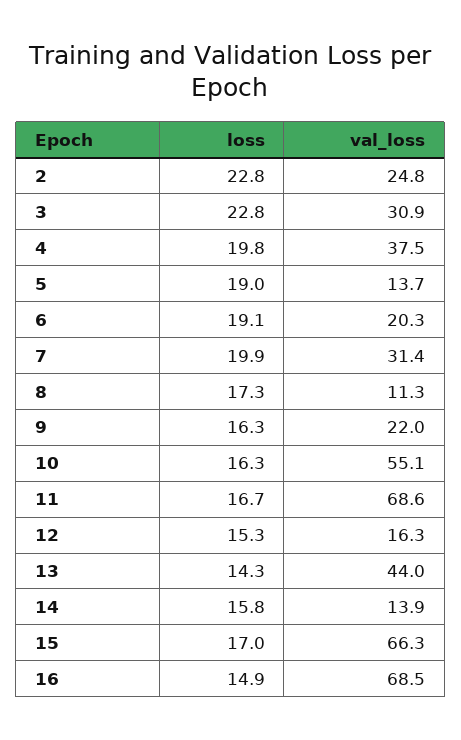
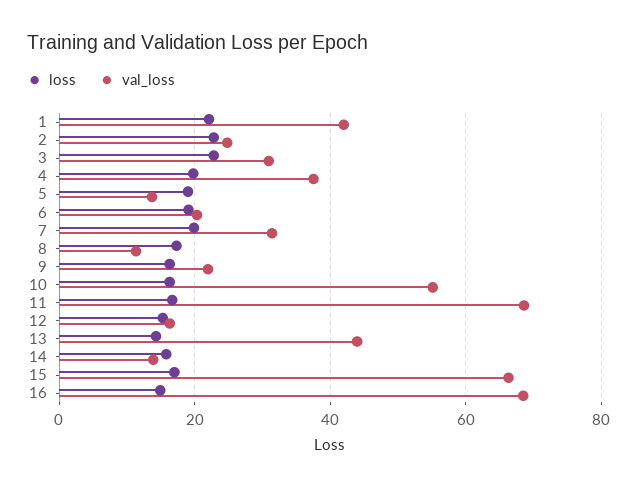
loss, 1: none -> 22
val_loss, 1: none -> 42

